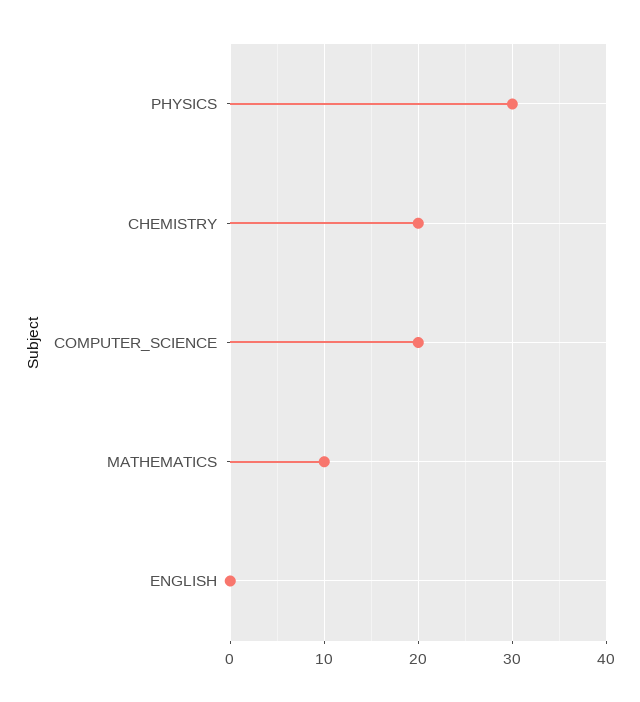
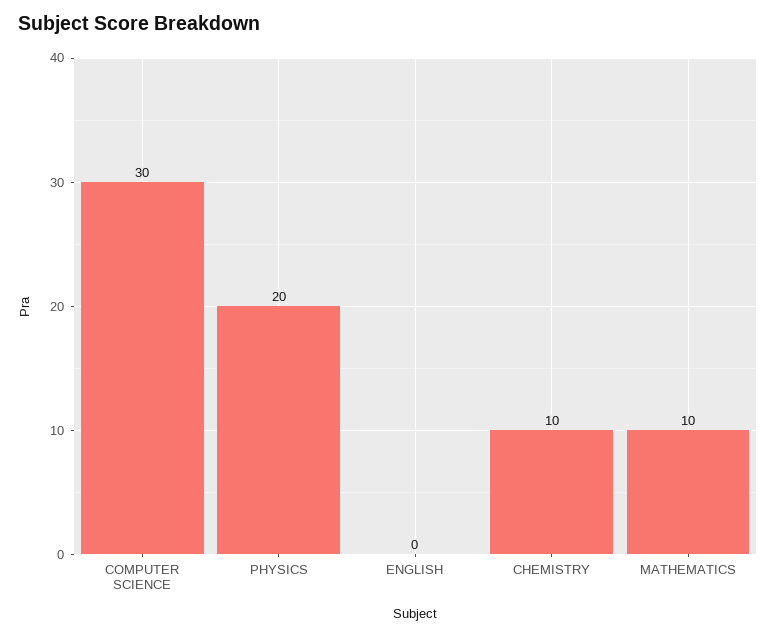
PHYSICS: 30 -> 20
CHEMISTRY: 20 -> 10
COMPUTER_SCIENCE: 20 -> 30

